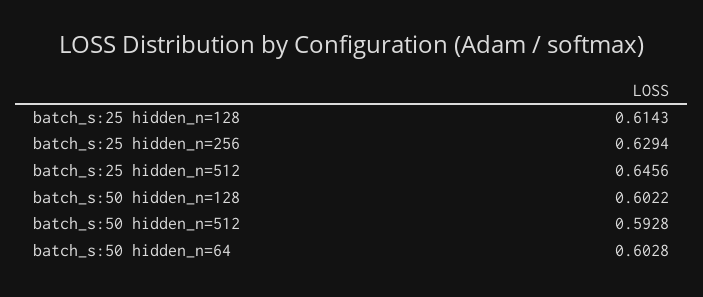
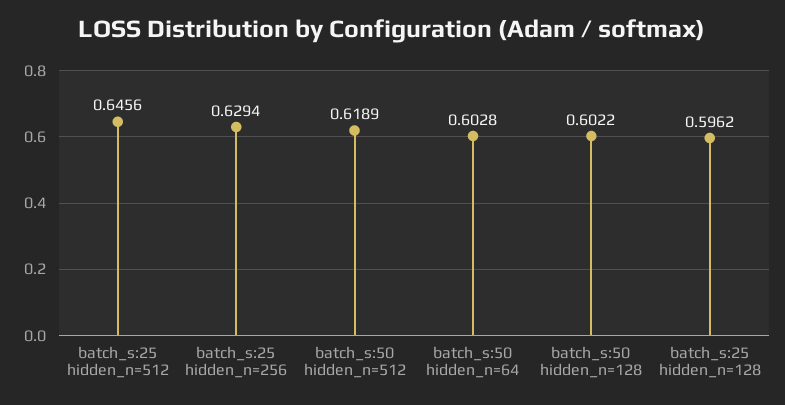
batch_s:25 hidden_n=128: 0.6143 -> 0.5962
batch_s:50 hidden_n=512: 0.5928 -> 0.6189

